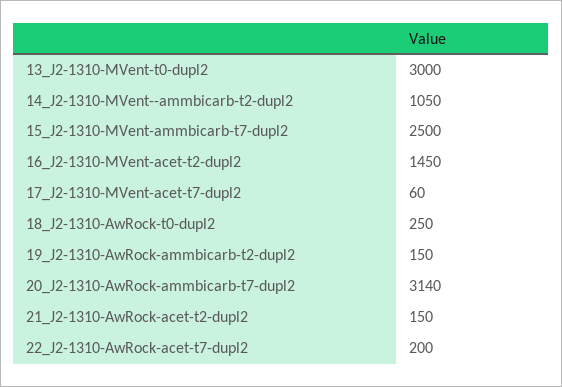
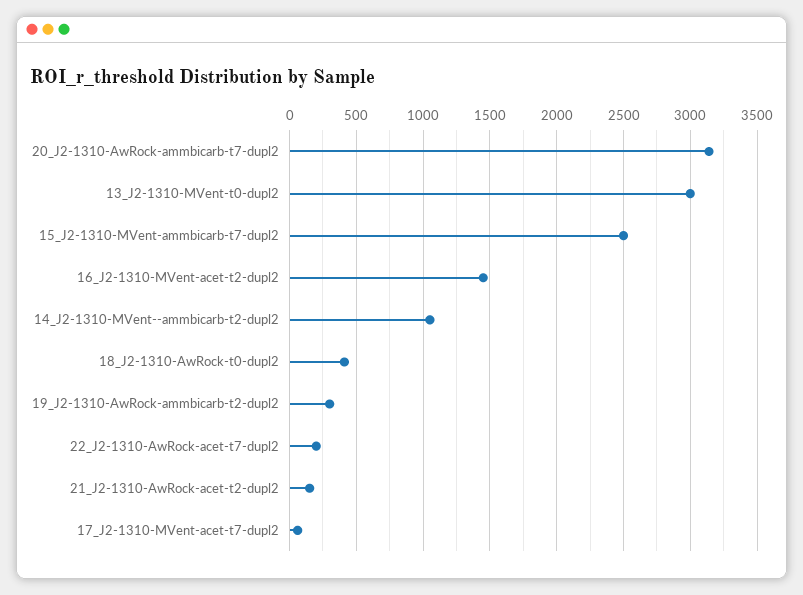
18_J2-1310-AwRock-t0-dupl2: 250 -> 400
19_J2-1310-AwRock-ammbicarb-t2-dupl2: 150 -> 300

